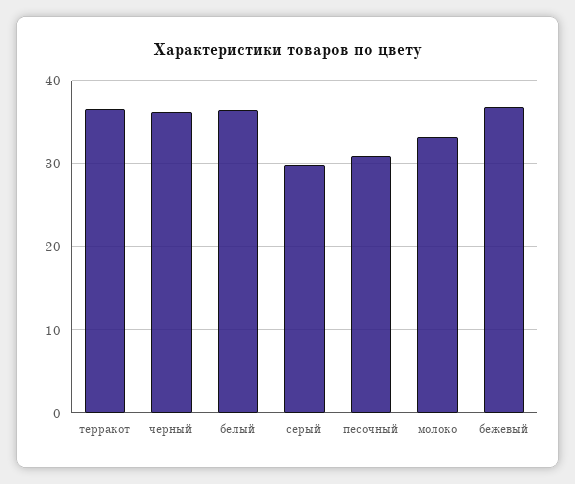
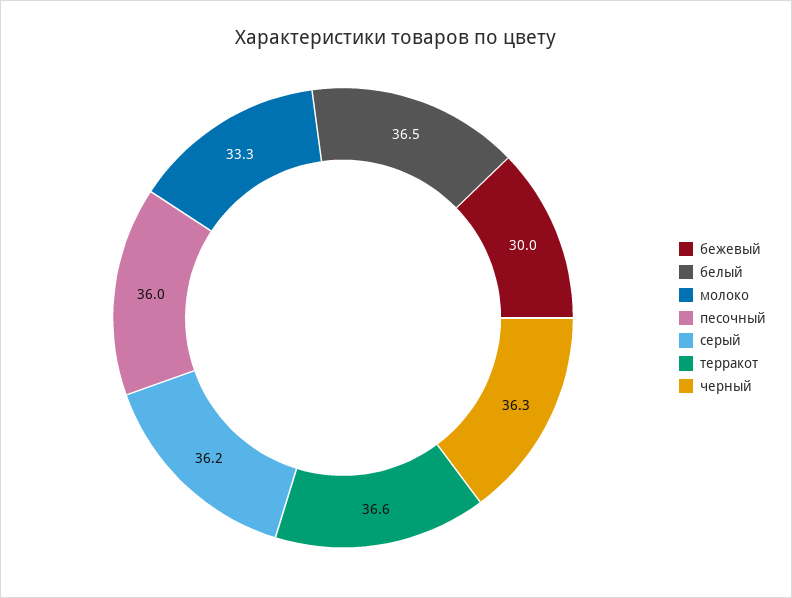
серый: 30 -> 36.2
песочный: 31 -> 36
бежевый: 37 -> 30

